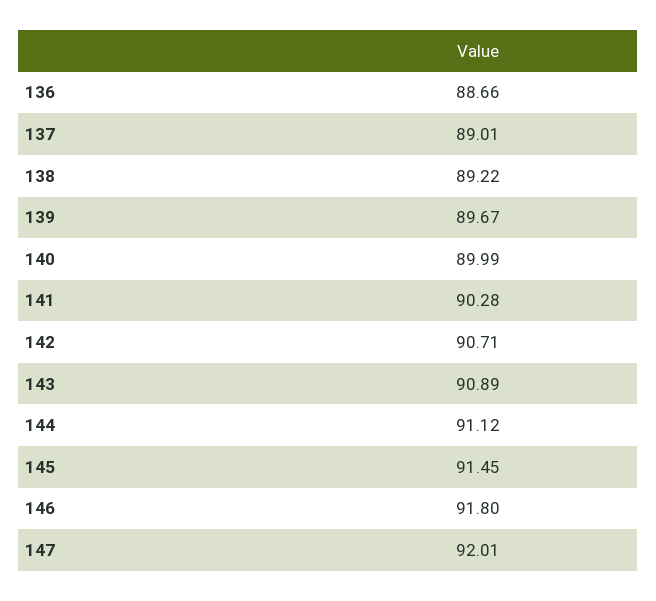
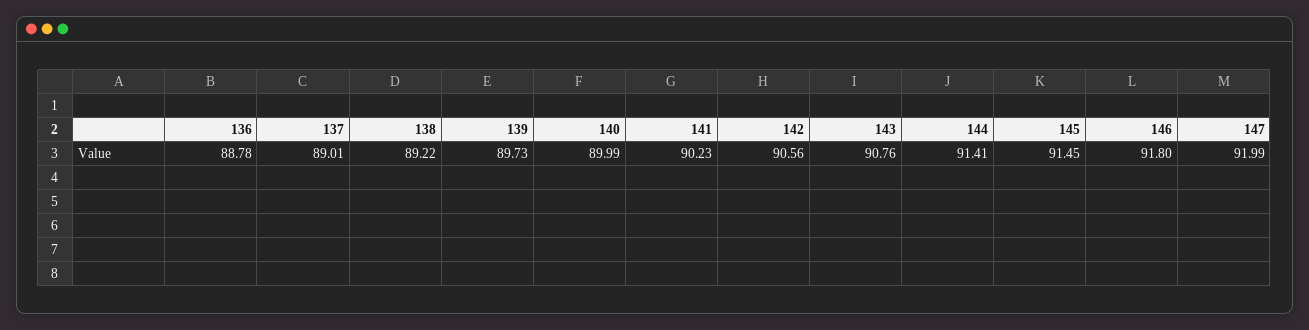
136: 88.66 -> 88.78
139: 89.67 -> 89.73
141: 90.28 -> 90.23
142: 90.71 -> 90.56
143: 90.89 -> 90.76
144: 91.12 -> 91.41
147: 92.01 -> 91.99

